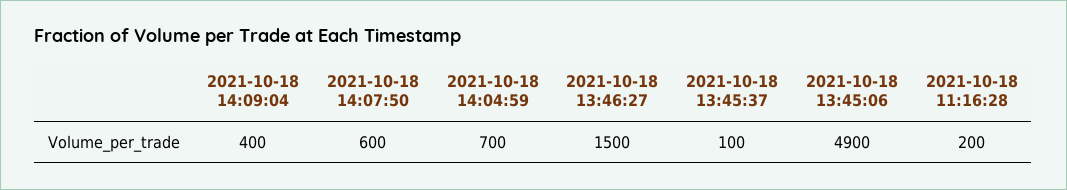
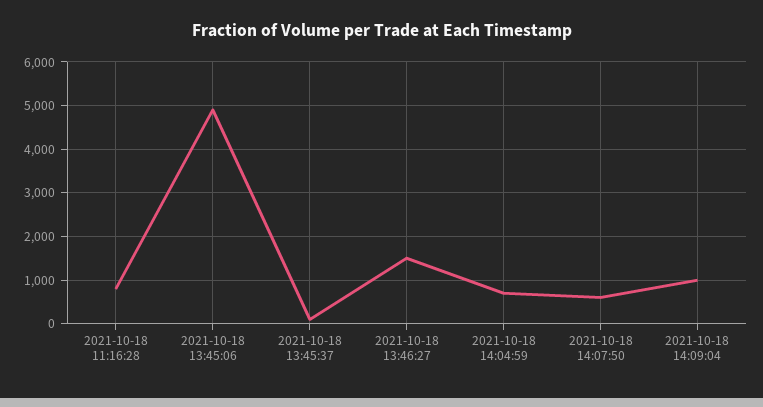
2021-10-18 14:09:04: 400 -> 1000
2021-10-18 11:16:28: 200 -> 800

